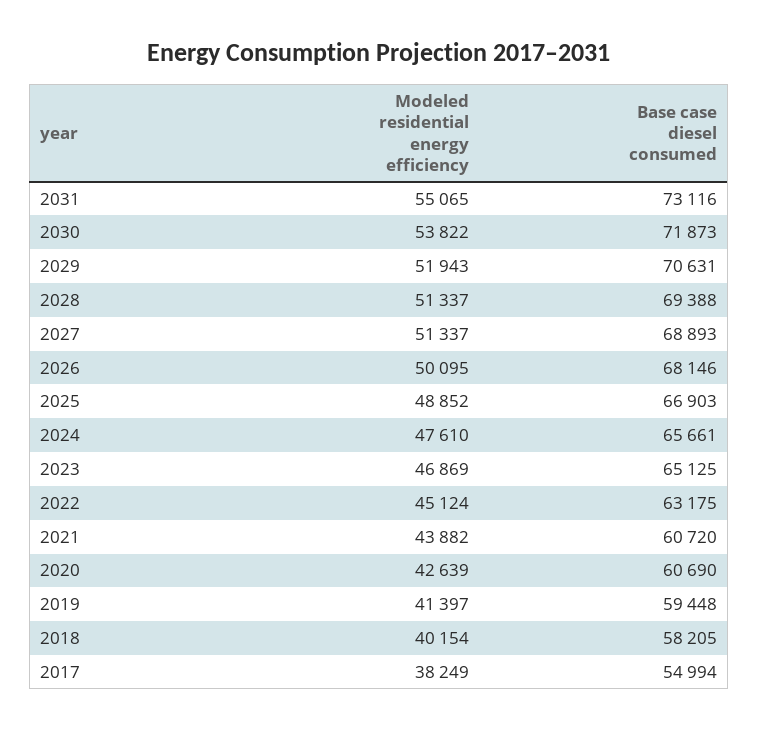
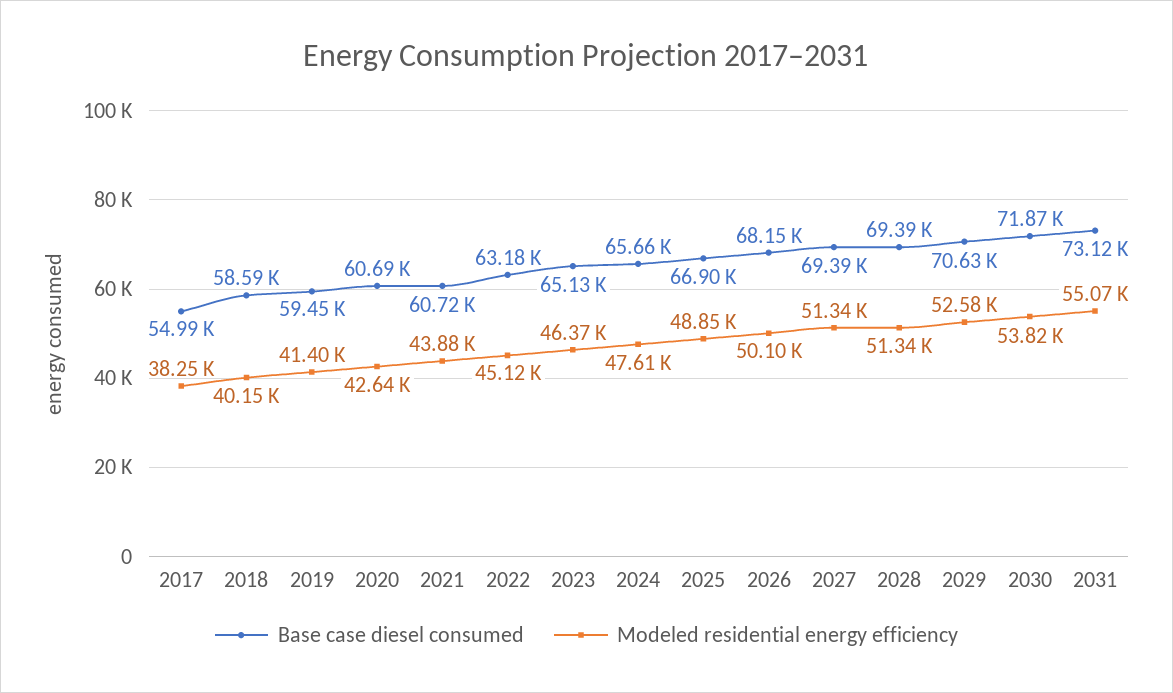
Modeled residential energy efficiency, 2029: 51943 -> 52580
Base case diesel consumed, 2027: 68893 -> 69390
Modeled residential energy efficiency, 2023: 46869 -> 46370
Base case diesel consumed, 2018: 58205 -> 58590

